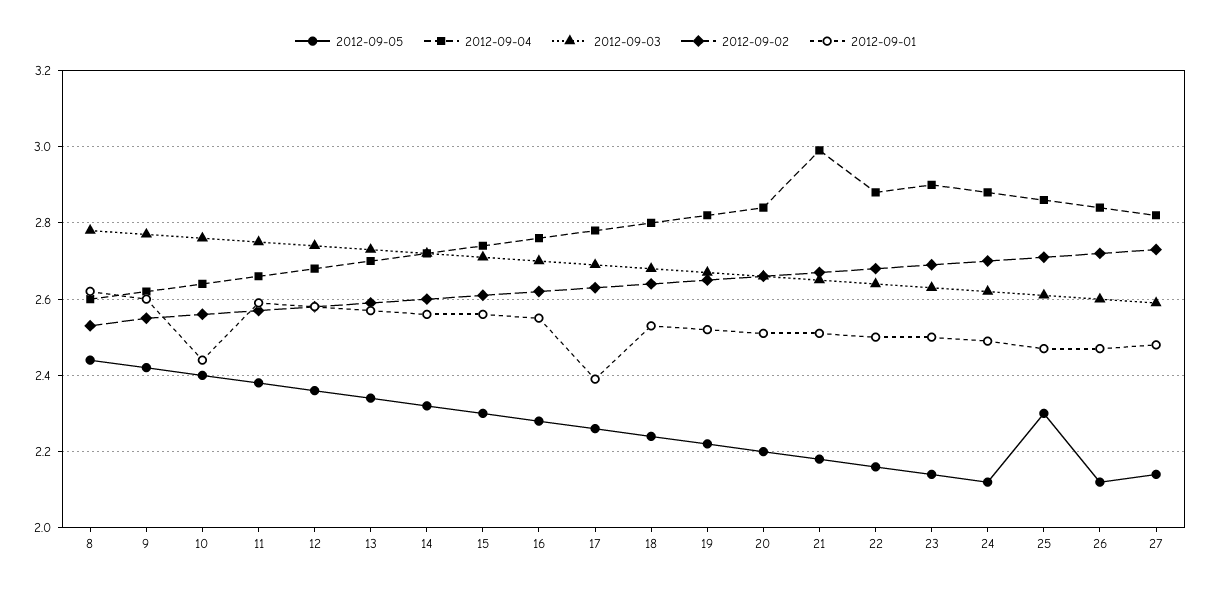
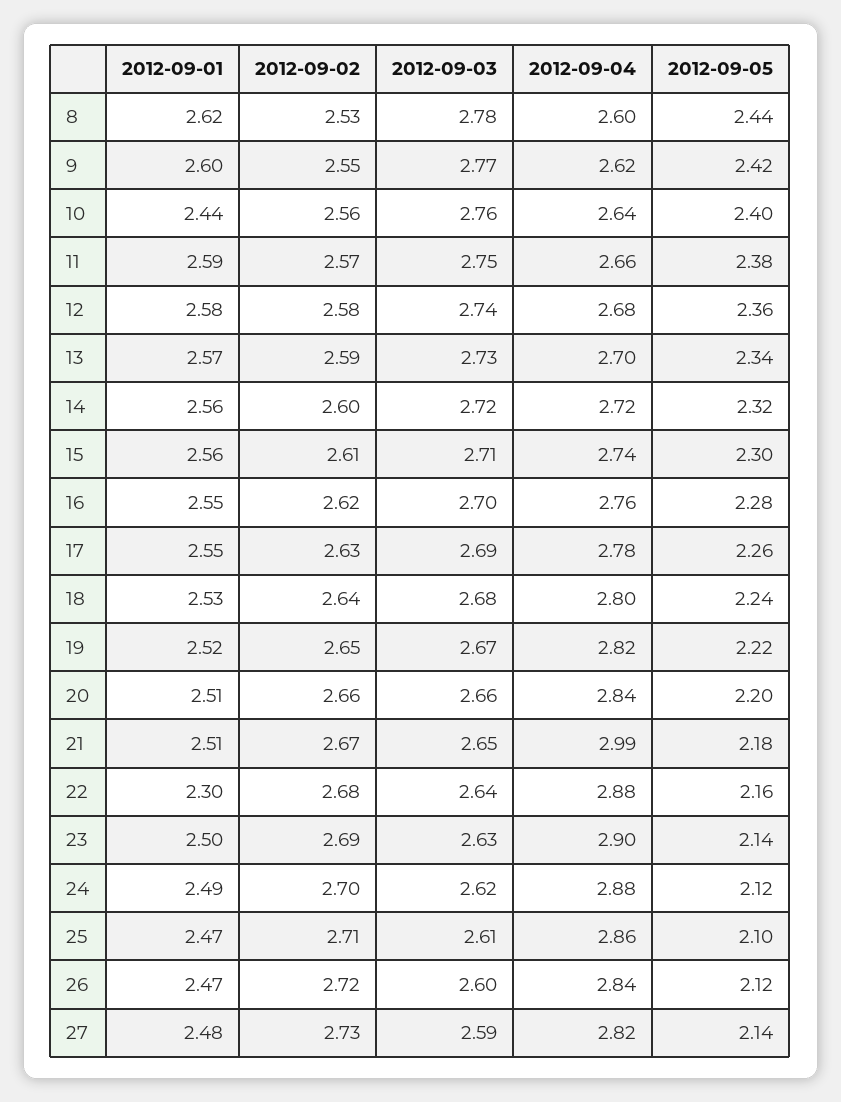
2012-09-01, 17: 2.4 -> 2.55
2012-09-01, 22: 2.5 -> 2.3
2012-09-05, 25: 2.3 -> 2.1

